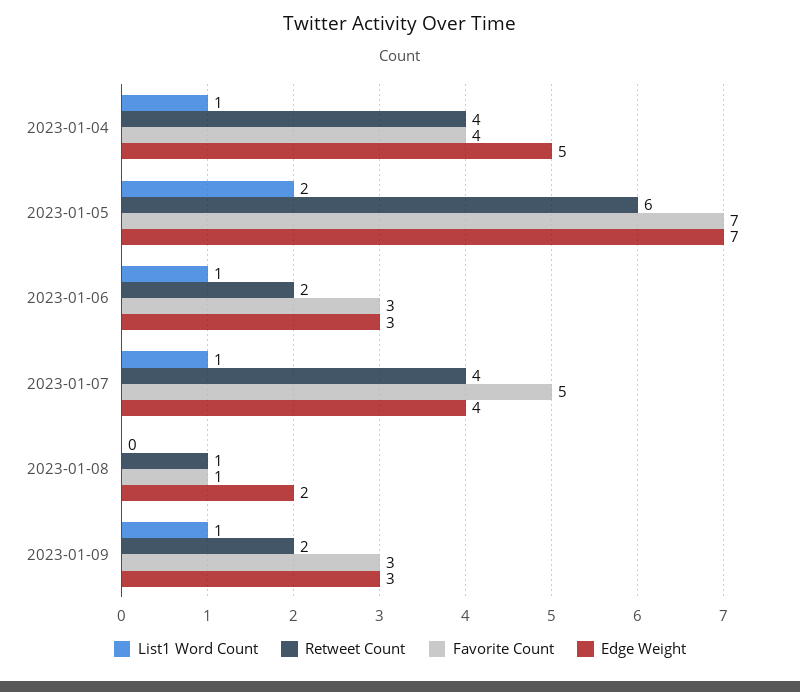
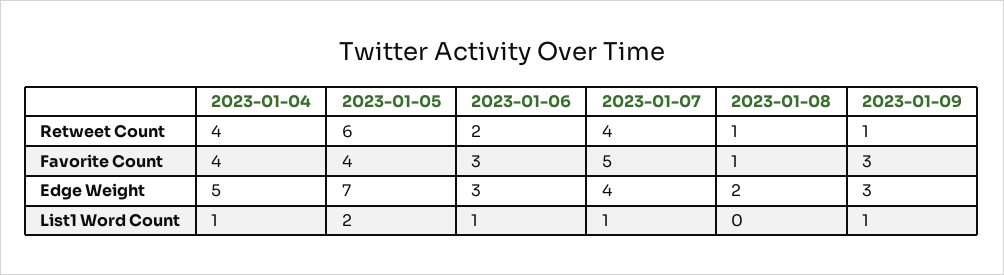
Favorite Count, 2023-01-05: 7 -> 4
Retweet Count, 2023-01-09: 2 -> 1

